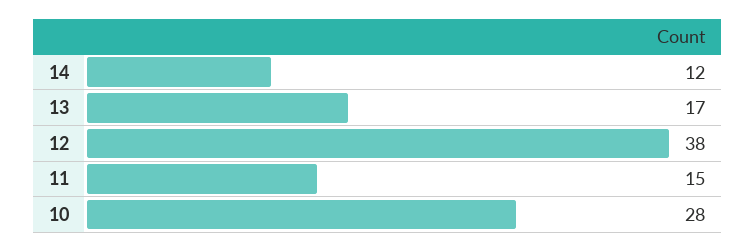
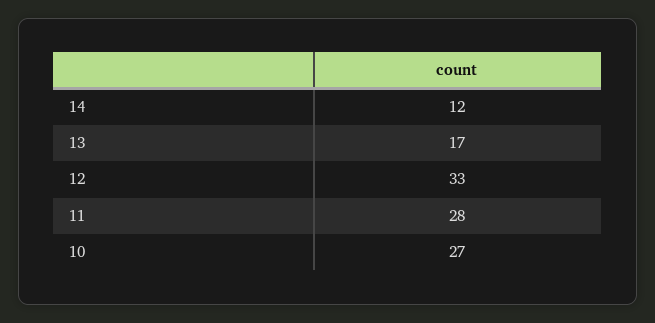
12: 38 -> 33
11: 15 -> 28
10: 28 -> 27

